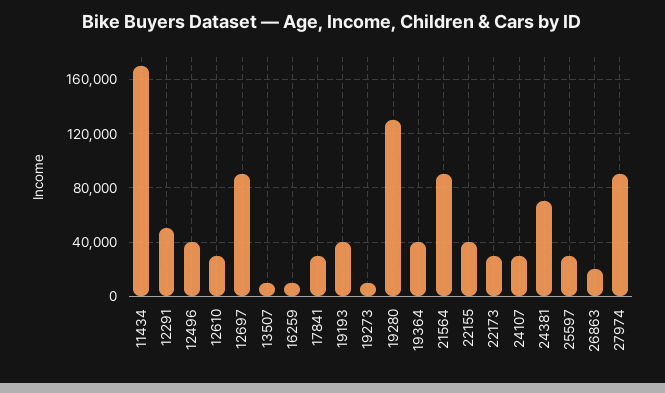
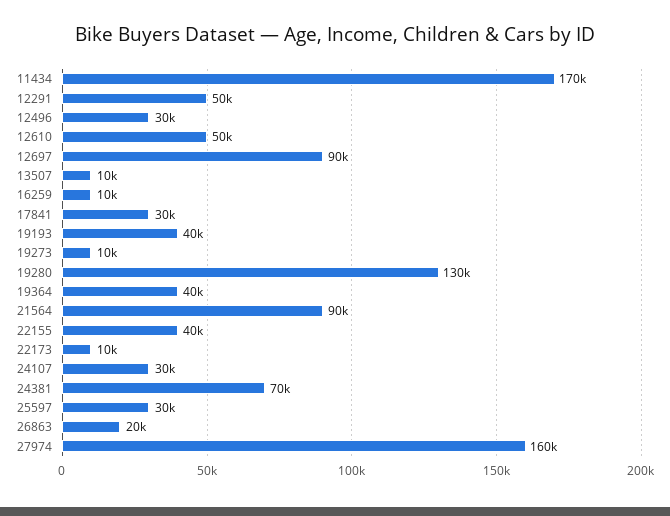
12496: 40000 -> 30000
12610: 30000 -> 50000
22173: 30000 -> 10000
27974: 90000 -> 160000

